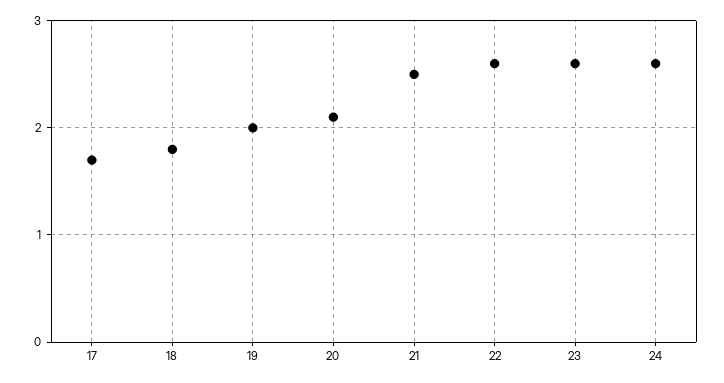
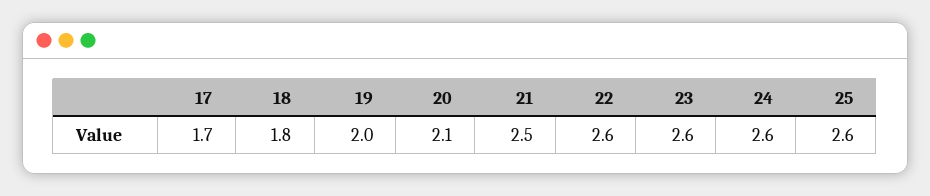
25: none -> 2.6

